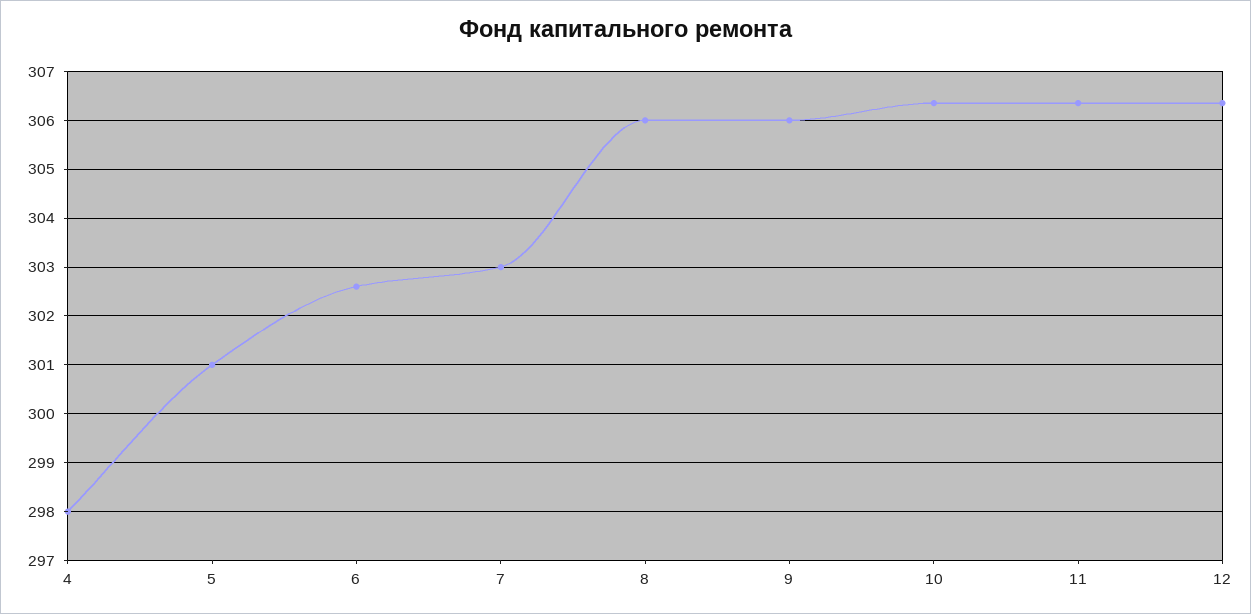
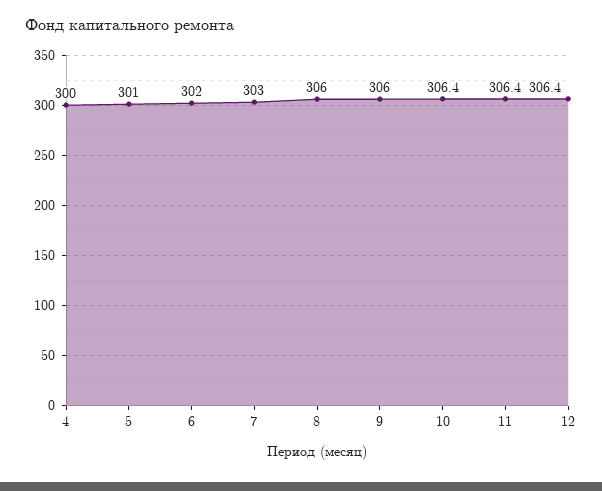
4: 298 -> 300
6: 302.6 -> 302

